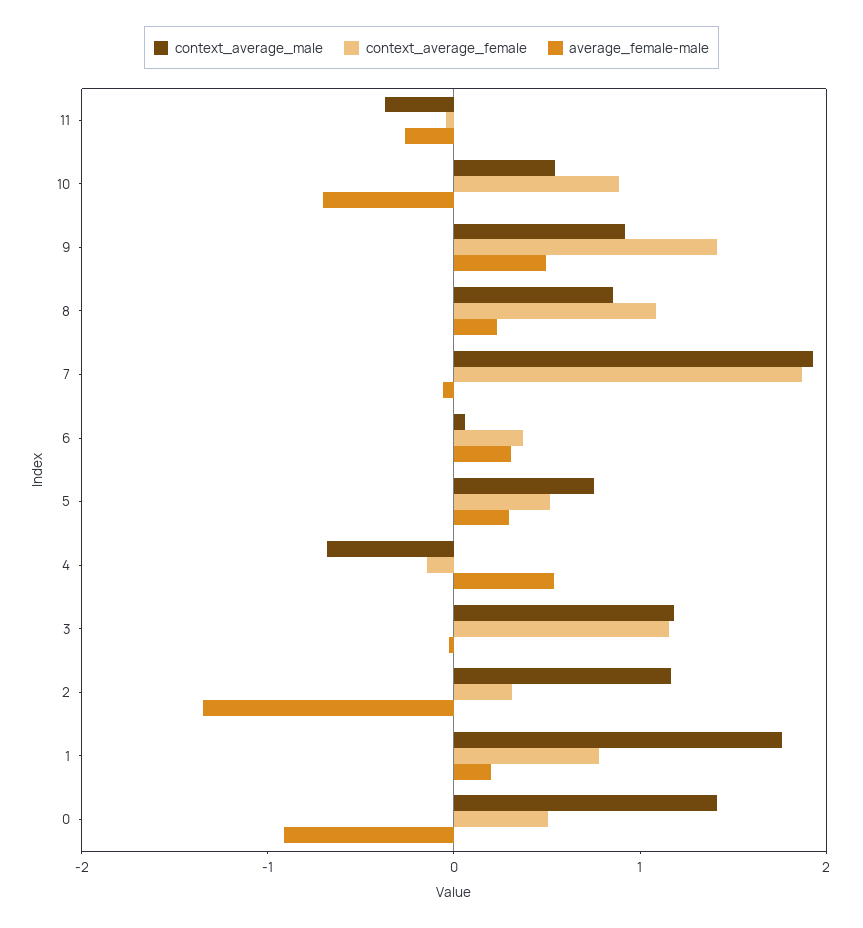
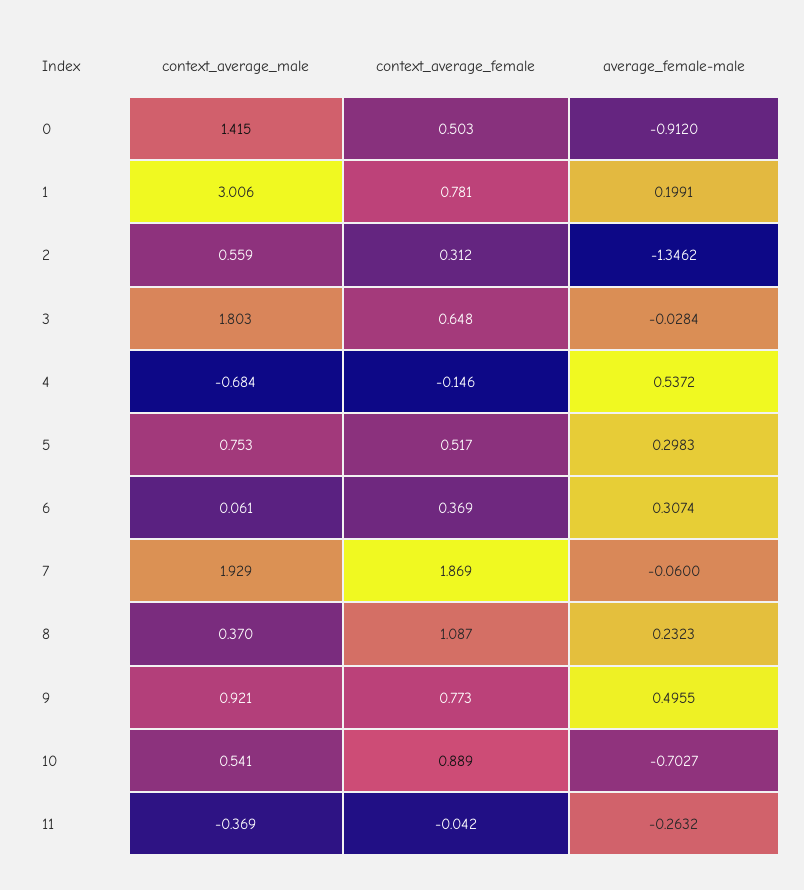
context_average_female, 9: 1.4 -> 0.773
context_average_male, 8: 0.8 -> 0.37
context_average_male, 3: 1.2 -> 1.803
context_average_female, 3: 1.2 -> 0.648
context_average_male, 2: 1.2 -> 0.559
context_average_male, 1: 1.8 -> 3.006

